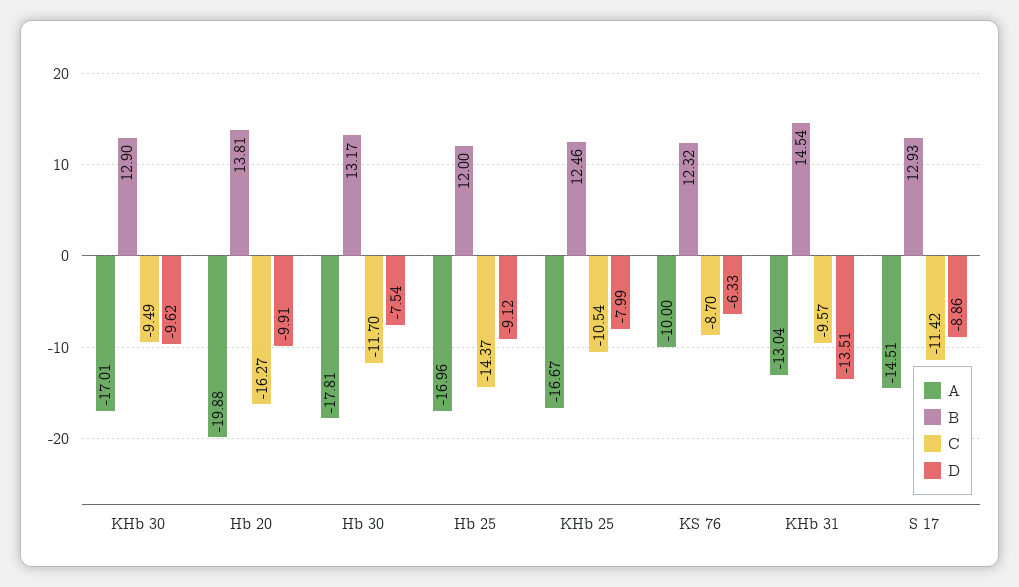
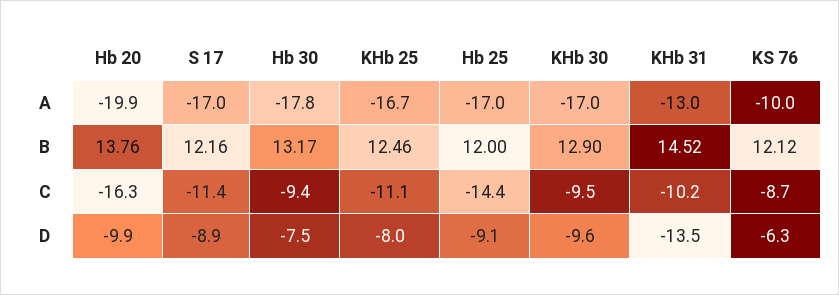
B, Hb 20: 13.81 -> 13.76
C, Hb 30: -11.7 -> -9.4
C, KHb 25: -10.54 -> -11.1
B, KS 76: 12.32 -> 12.12
B, KHb 31: 14.54 -> 14.52
C, KHb 31: -9.57 -> -10.2
A, S 17: -14.51 -> -17
B, S 17: 12.93 -> 12.16

